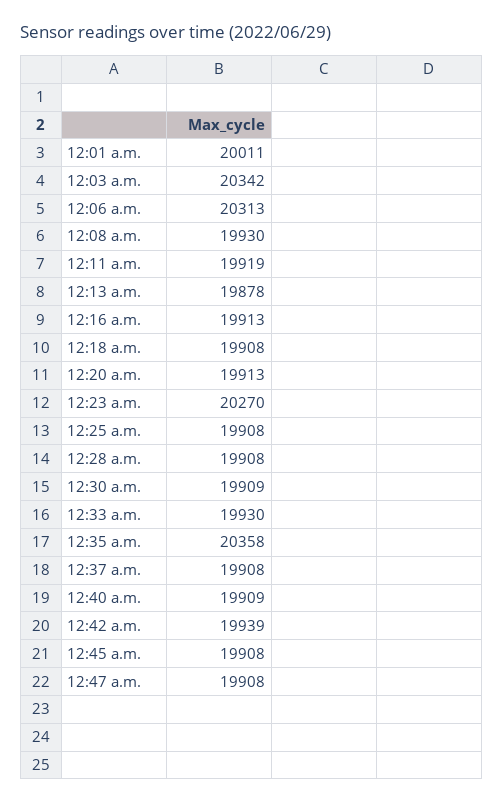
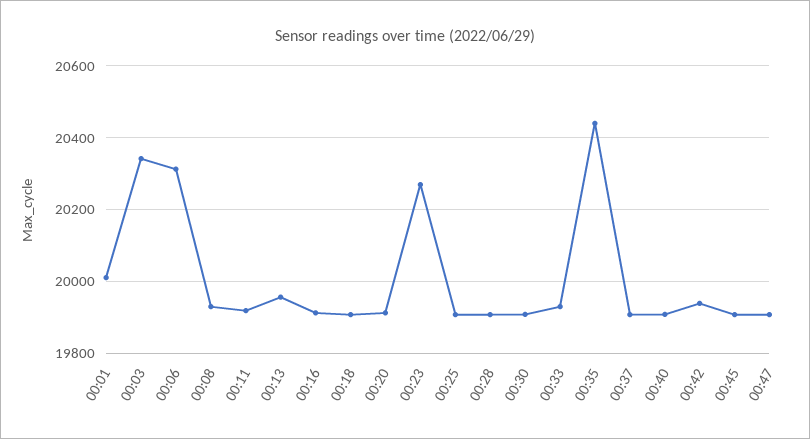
12:13 a.m.: 19878 -> 19960
12:35 a.m.: 20358 -> 20440

